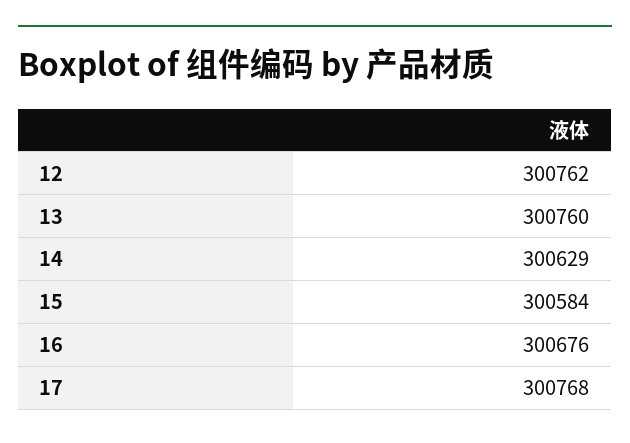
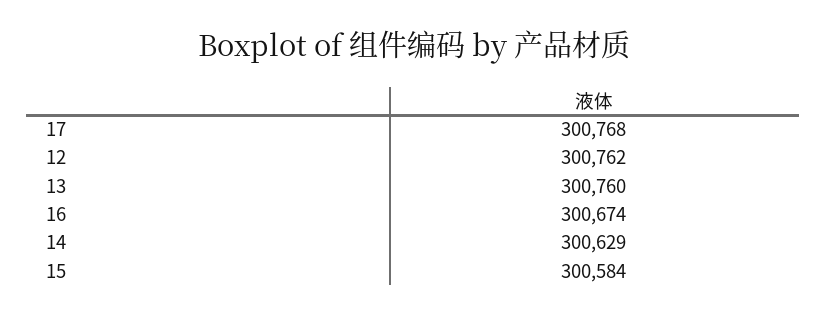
16: 300676 -> 300674

